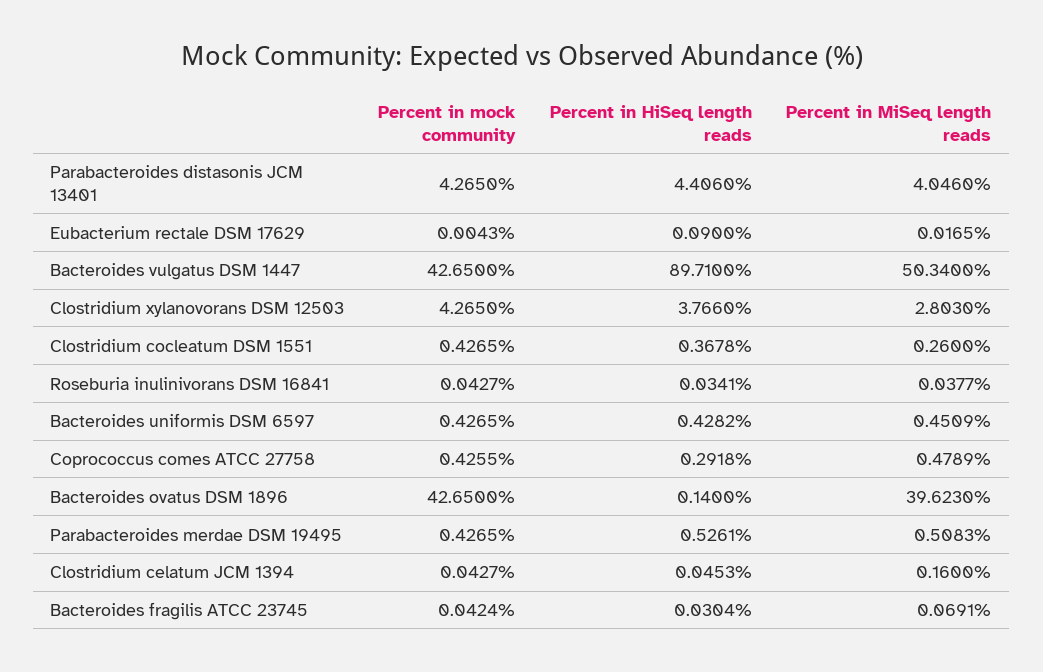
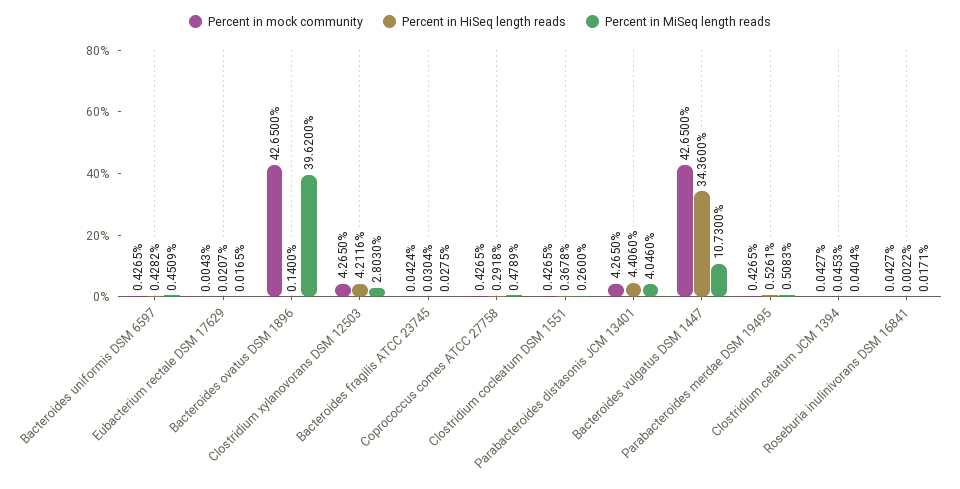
Percent in HiSeq length reads, Eubacterium rectale DSM 17629: 0.09 -> 0.0207
Percent in HiSeq length reads, Bacteroides vulgatus DSM 1447: 89.71 -> 34.36
Percent in MiSeq length reads, Bacteroides vulgatus DSM 1447: 50.34 -> 10.73
Percent in HiSeq length reads, Clostridium xylanovorans DSM 12503: 3.766 -> 4.2116
Percent in HiSeq length reads, Roseburia inulinivorans DSM 16841: 0.0341 -> 0.0022
Percent in MiSeq length reads, Roseburia inulinivorans DSM 16841: 0.0377 -> 0.0171
Percent in mock community, Coprococcus comes ATCC 27758: 0.4255 -> 0.4265
Percent in MiSeq length reads, Bacteroides ovatus DSM 1896: 39.623 -> 39.62
Percent in MiSeq length reads, Clostridium celatum JCM 1394: 0.16 -> 0.0404
Percent in MiSeq length reads, Bacteroides fragilis ATCC 23745: 0.0691 -> 0.0275

